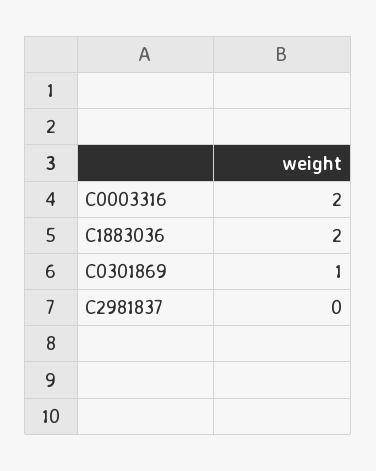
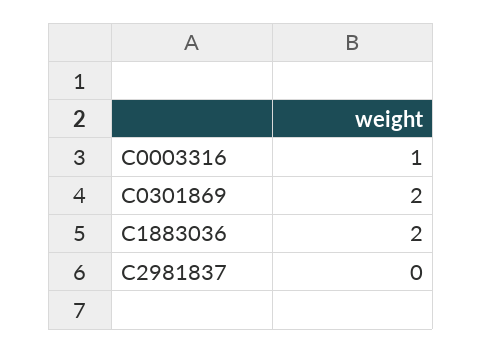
C0003316: 2 -> 1
C0301869: 1 -> 2

